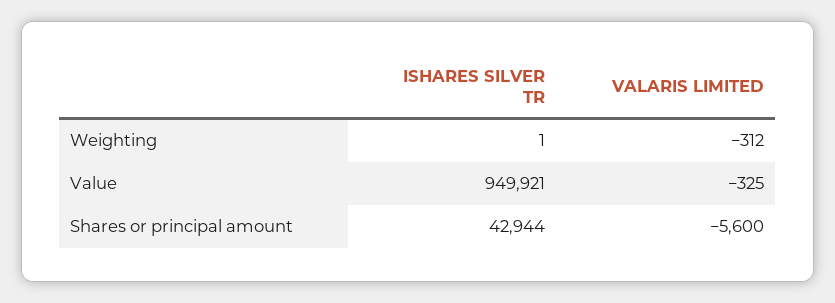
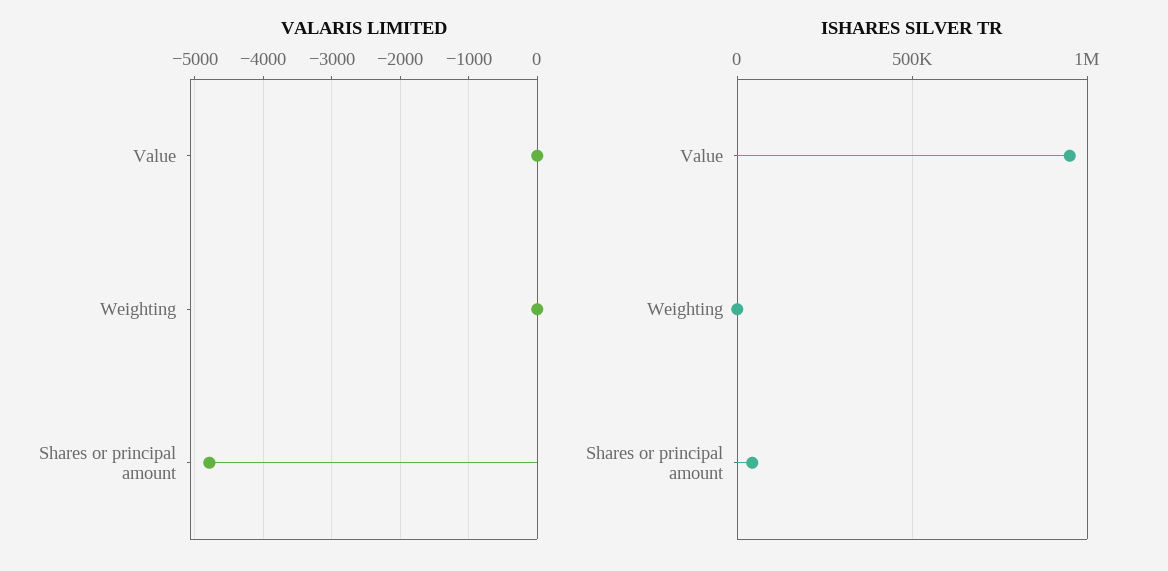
VALARIS LIMITED, Weighting: -312 -> 0
VALARIS LIMITED, Value: -325 -> 0
VALARIS LIMITED, Shares or principal amount: -5600 -> -4800

